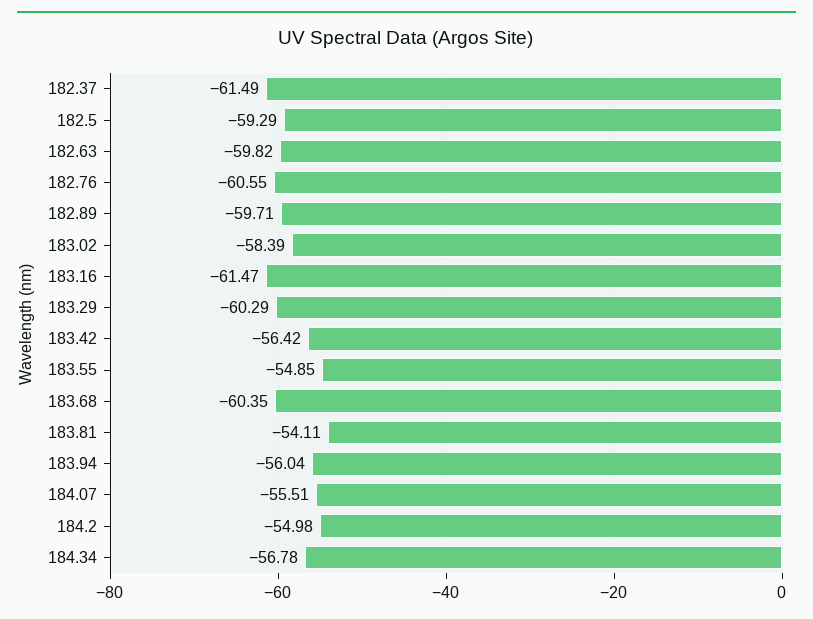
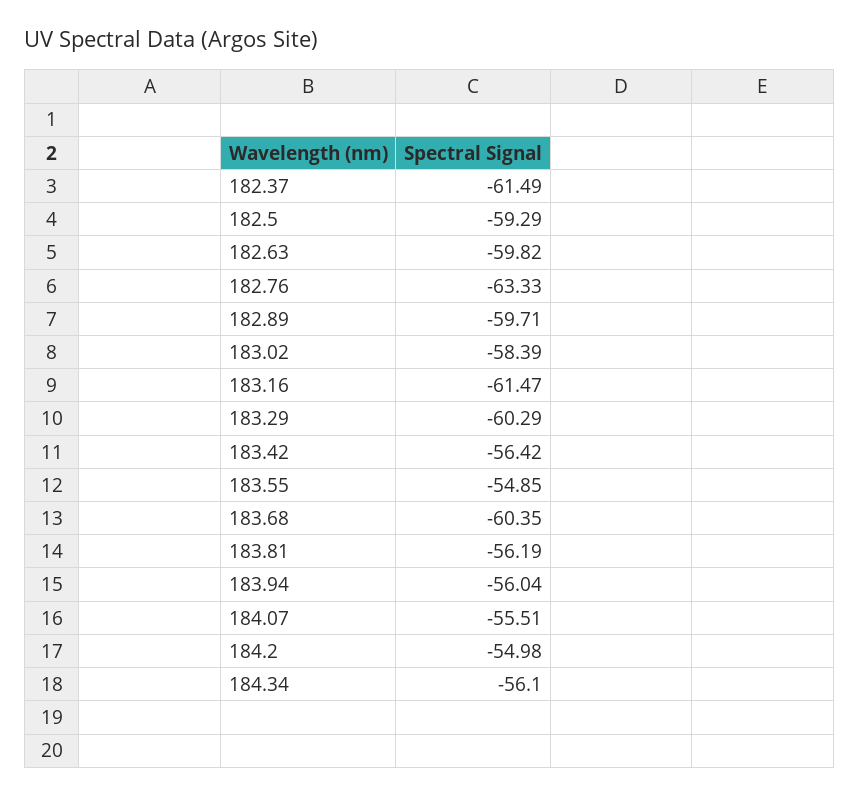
182.76: -60.55 -> -63.33
183.81: -54.11 -> -56.19
184.34: -56.78 -> -56.1

